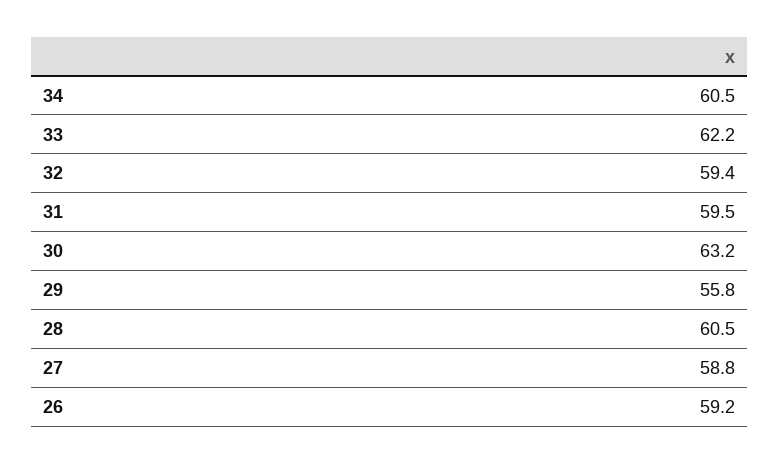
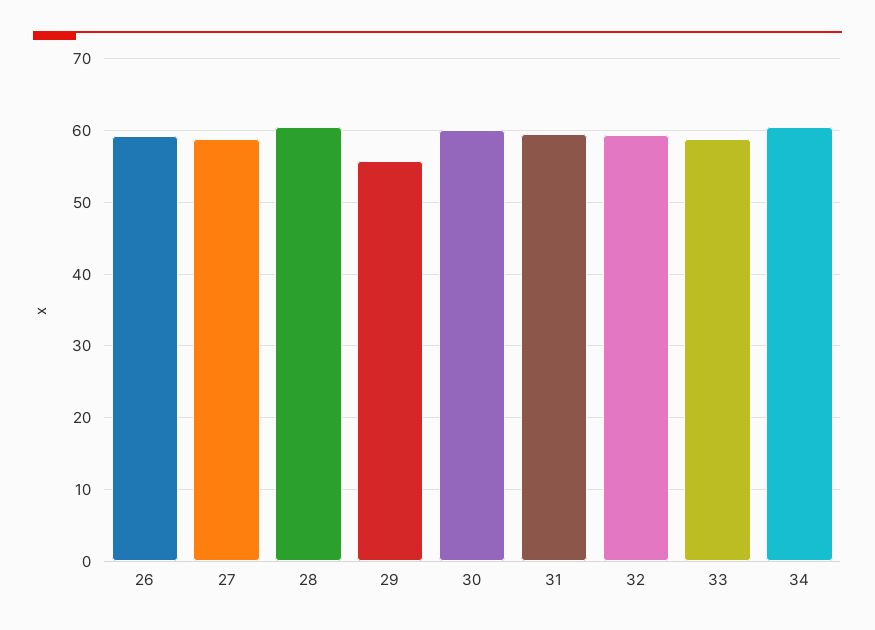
33: 62.2 -> 59
30: 63.2 -> 60

